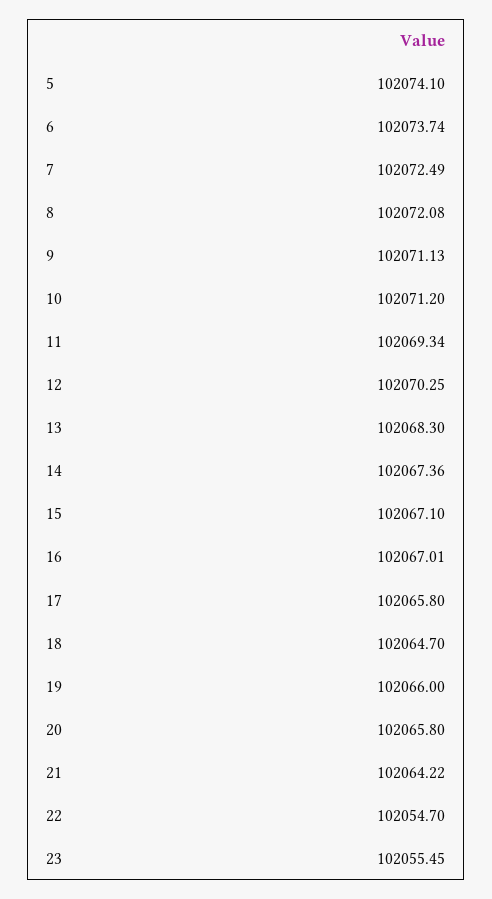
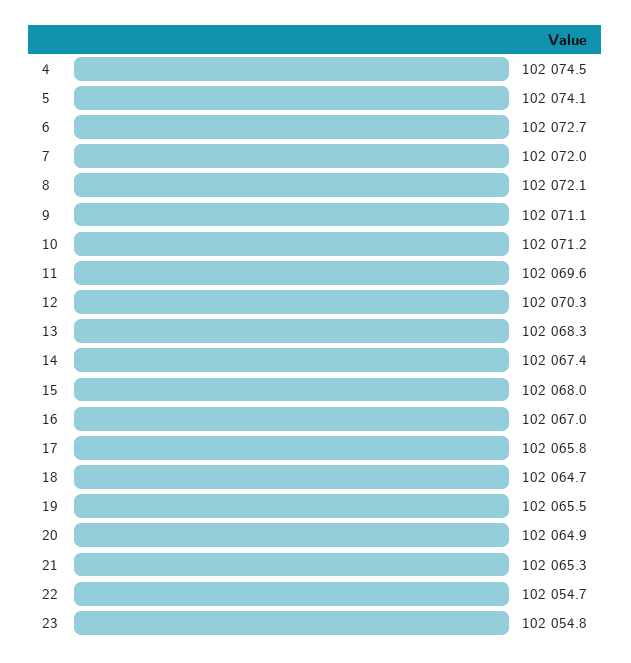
6: 102073.74 -> 102072.7
7: 102072.49 -> 102072
11: 102069.34 -> 102069.6
15: 102067.1 -> 102068
19: 102066 -> 102065.5
20: 102065.8 -> 102064.9
21: 102064.22 -> 102065.3
23: 102055.45 -> 102054.8
4: none -> 102074.5

